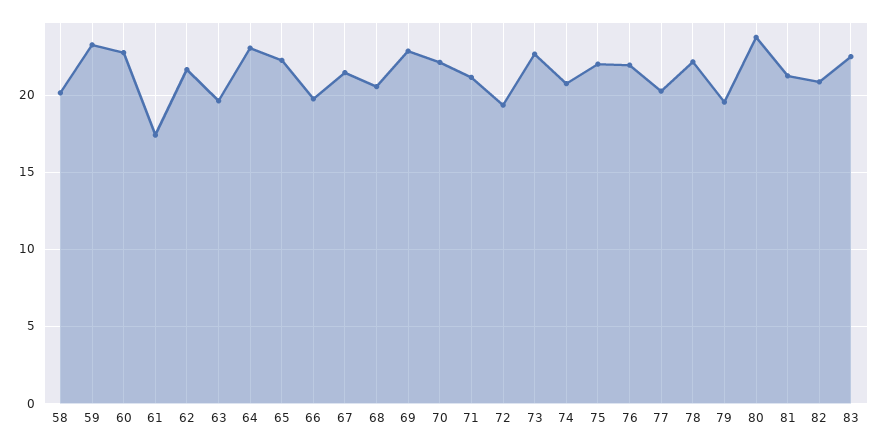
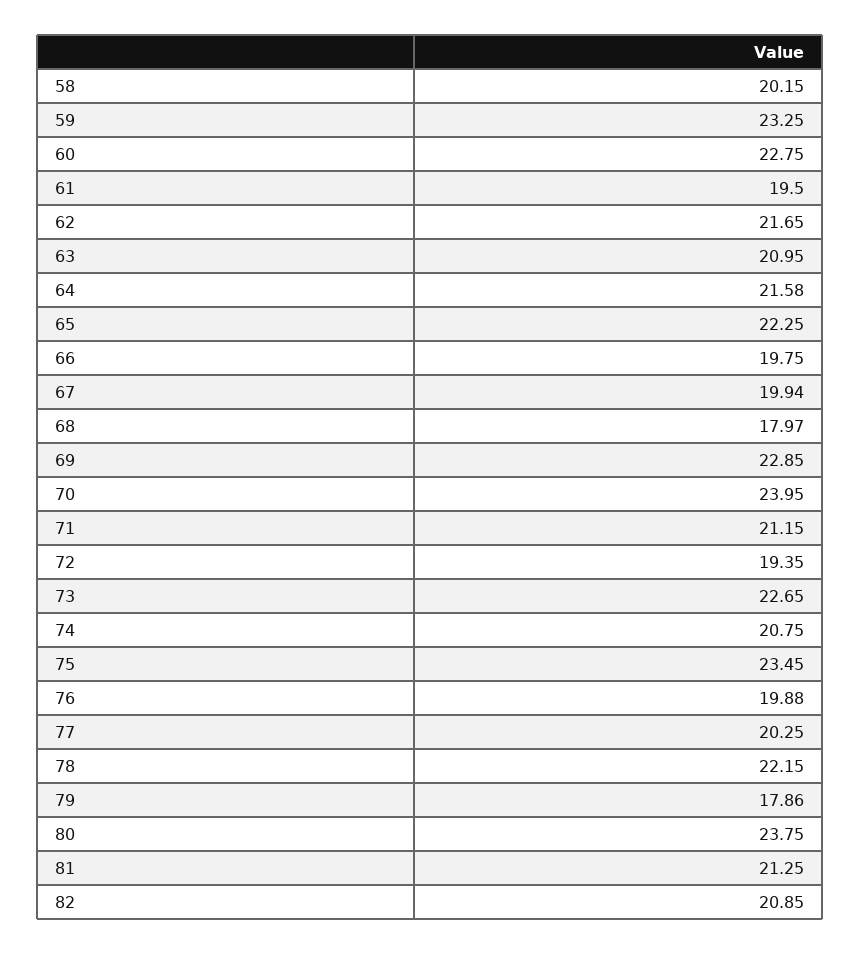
61: 17.5 -> 19.5
63: 19.5 -> 20.95
64: 23 -> 21.58
67: 21.5 -> 19.94
68: 20.5 -> 17.97
70: 22 -> 23.95
75: 22 -> 23.45
76: 22 -> 19.88
79: 19.5 -> 17.86
83: 22.5 -> none

